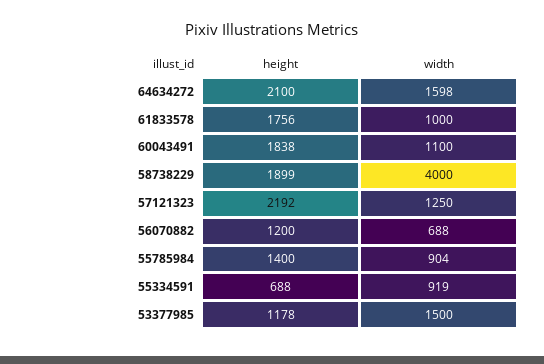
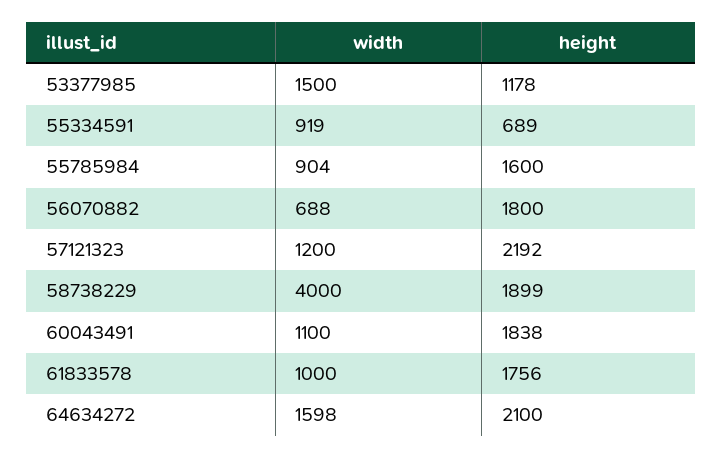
width, 57121323: 1250 -> 1200
height, 56070882: 1200 -> 1800
height, 55785984: 1400 -> 1600
height, 55334591: 688 -> 689

